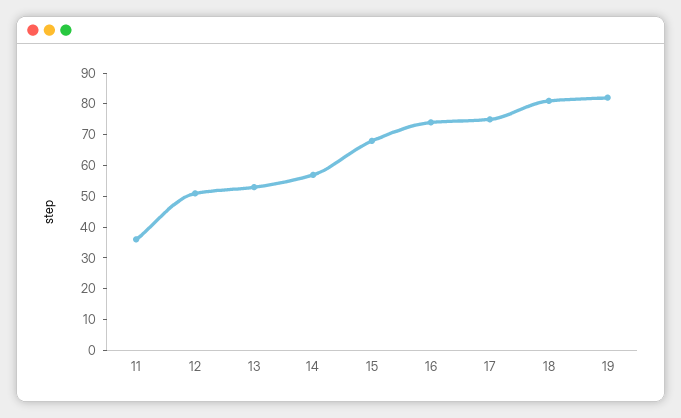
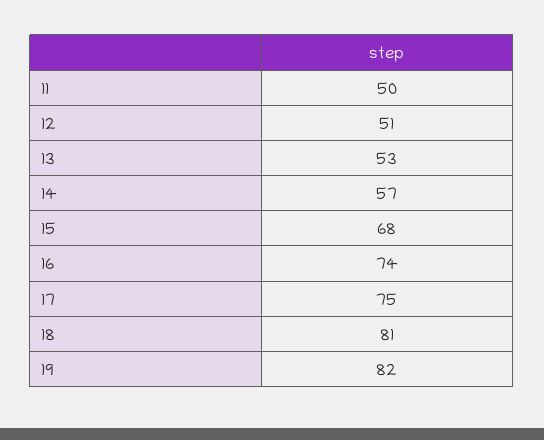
11: 35 -> 50

